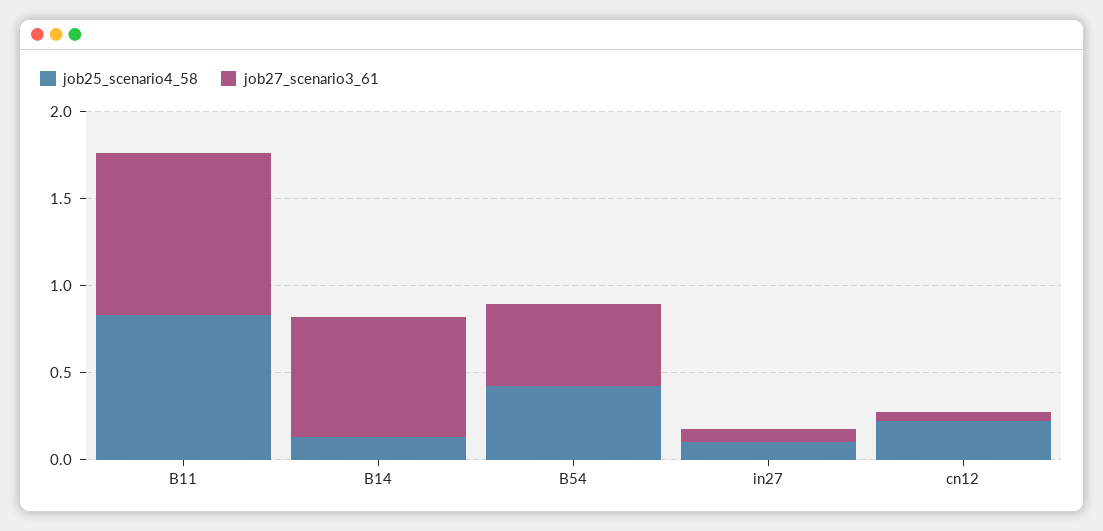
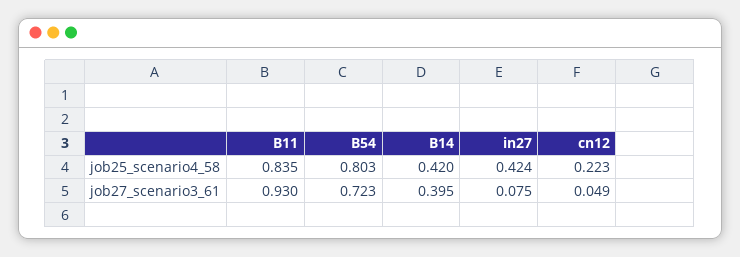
job25_scenario4_58, B14: 0.1 -> 0.42
job27_scenario3_61, B14: 0.7 -> 0.395
job25_scenario4_58, B54: 0.4 -> 0.803
job27_scenario3_61, B54: 0.5 -> 0.723
job25_scenario4_58, in27: 0.1 -> 0.424

